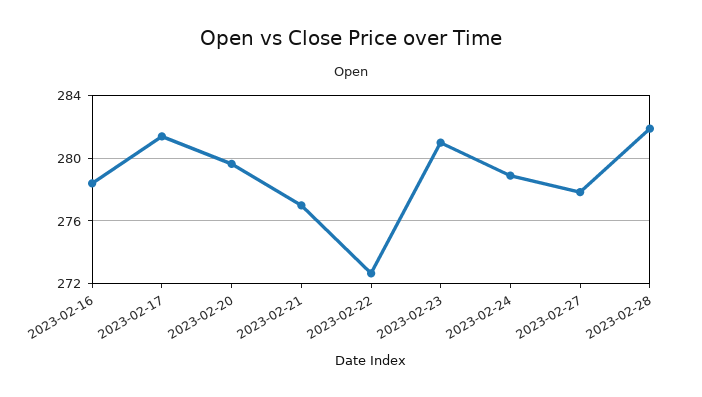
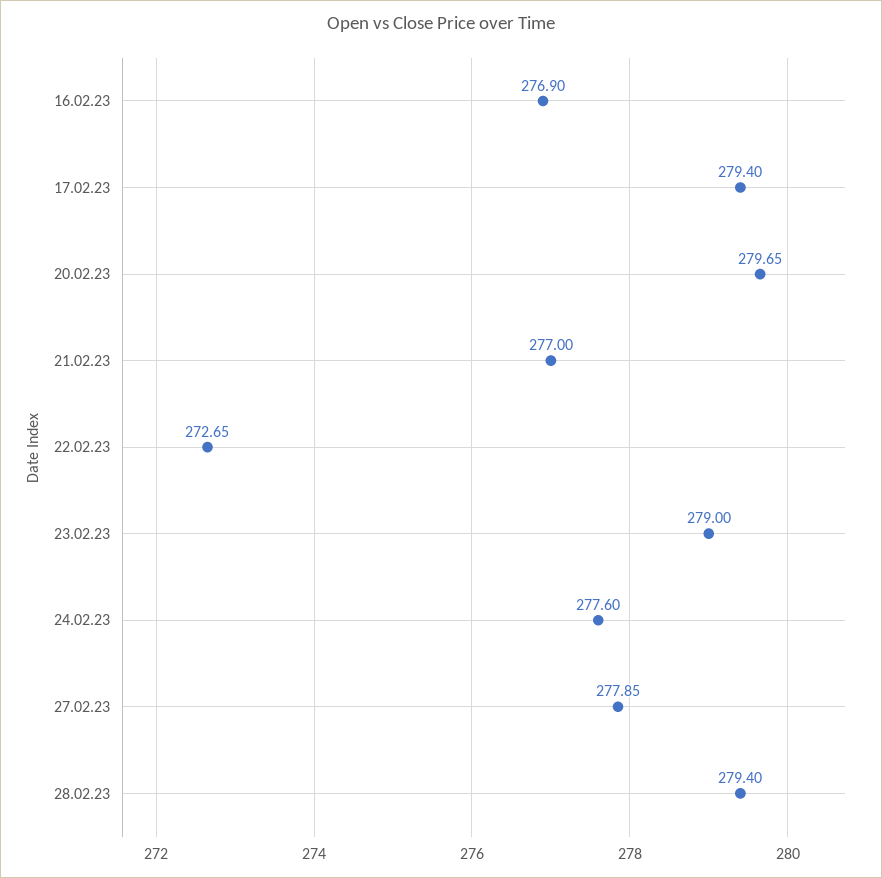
2023-02-16: 278.5 -> 276.9
2023-02-17: 281.5 -> 279.4
2023-02-23: 281 -> 279
2023-02-24: 279 -> 277.6
2023-02-28: 282 -> 279.4

